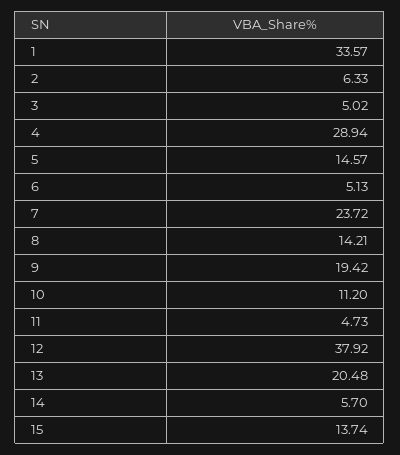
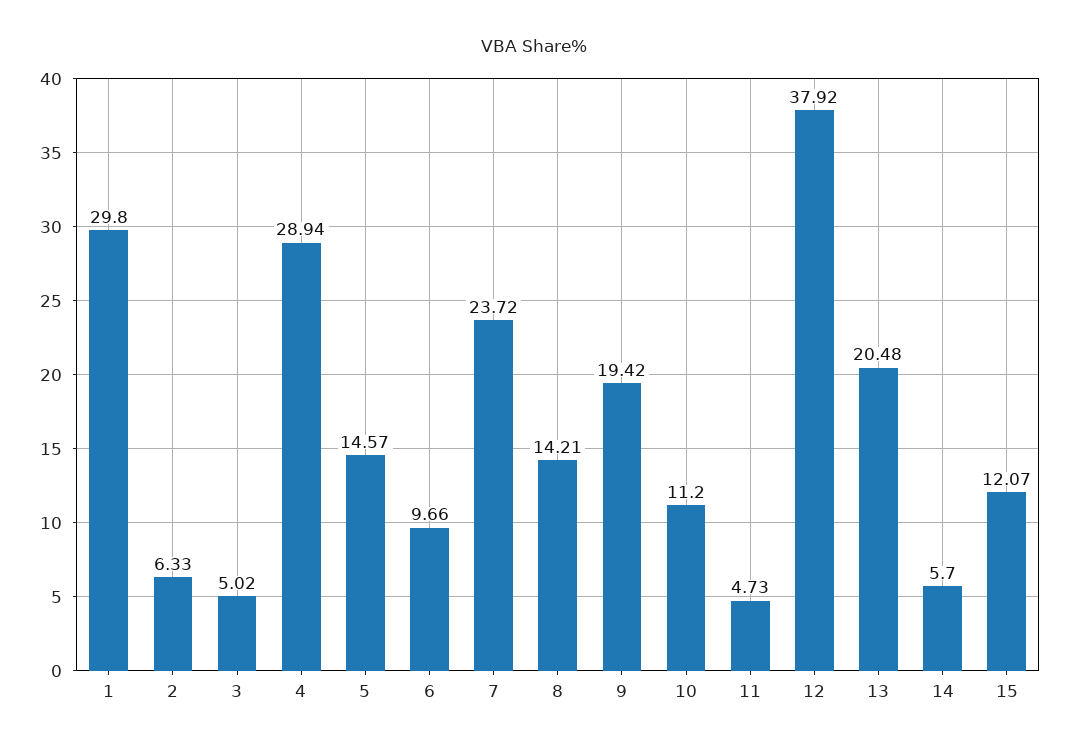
1: 33.57 -> 29.8
6: 5.13 -> 9.66
15: 13.74 -> 12.07

